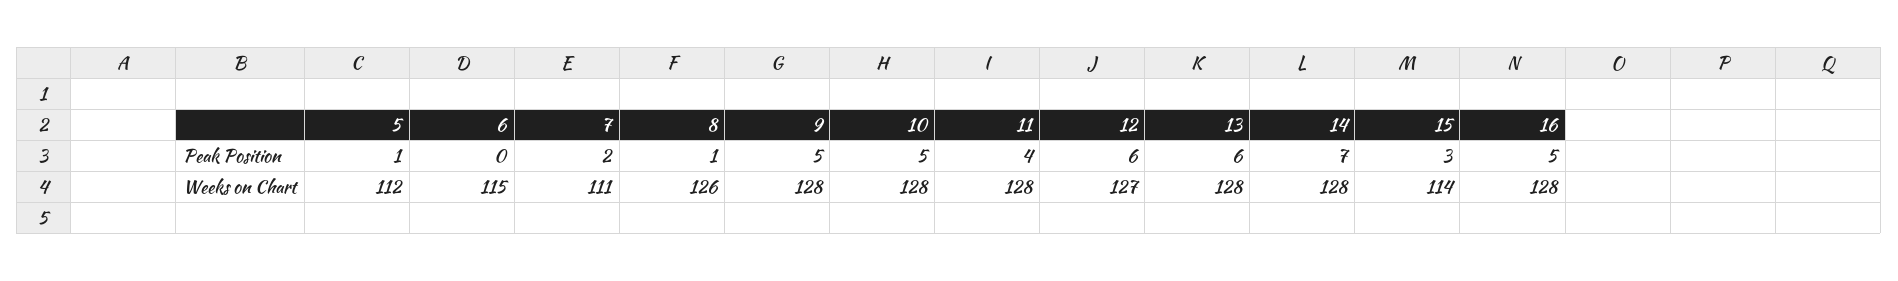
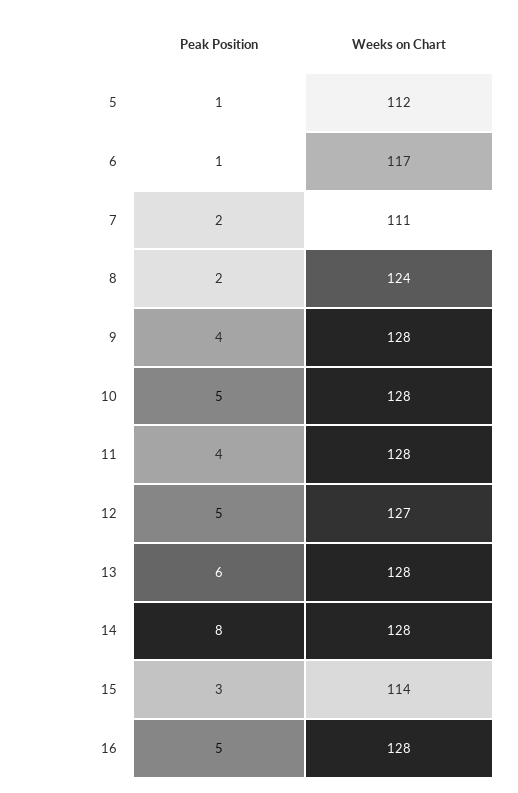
6, Peak Position: 0 -> 1
8, Peak Position: 1 -> 2
9, Peak Position: 5 -> 4
12, Peak Position: 6 -> 5
14, Peak Position: 7 -> 8
6, Weeks on Chart: 115 -> 117
8, Weeks on Chart: 126 -> 124

